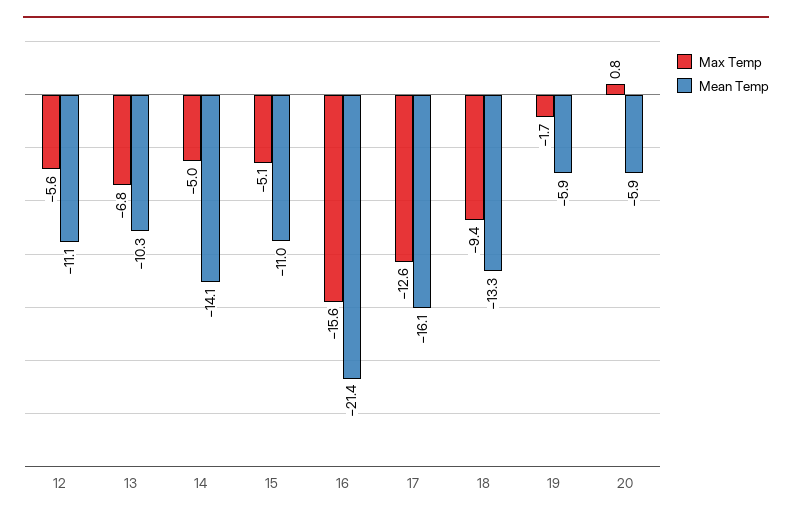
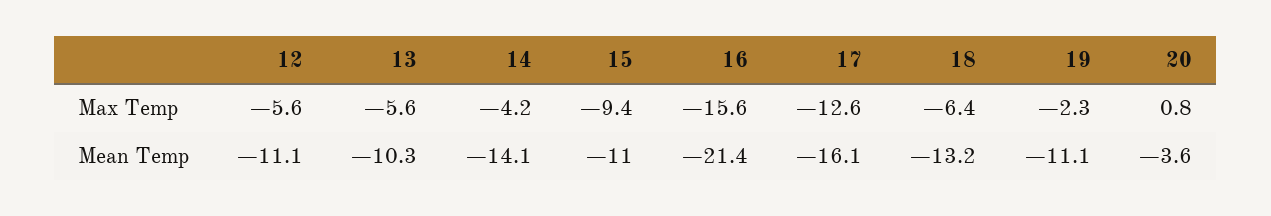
Max Temp, 13: -6.8 -> -5.6
Max Temp, 14: -5 -> -4.2
Max Temp, 15: -5.1 -> -9.4
Max Temp, 18: -9.4 -> -6.4
Mean Temp, 18: -13.3 -> -13.2
Max Temp, 19: -1.7 -> -2.3
Mean Temp, 19: -5.9 -> -11.1
Mean Temp, 20: -5.9 -> -3.6

